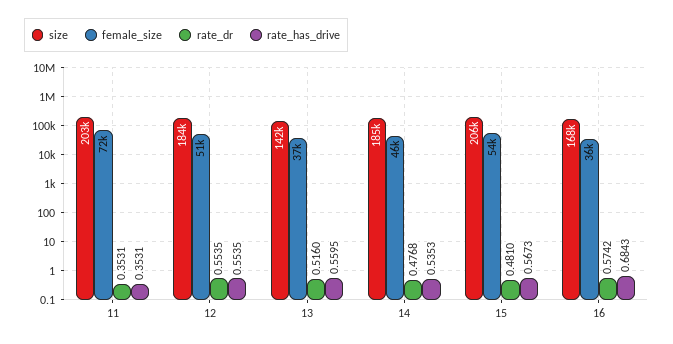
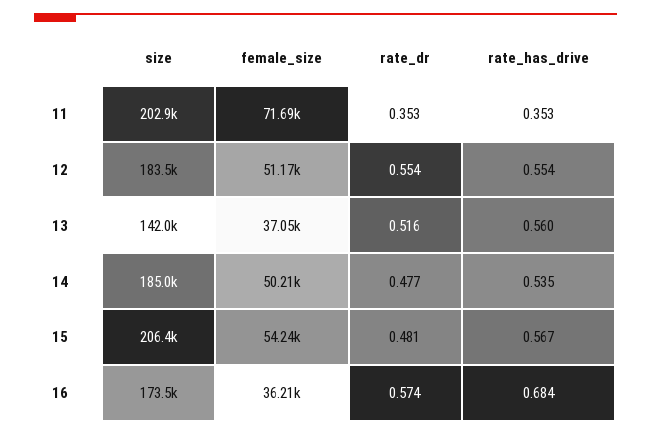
female_size, 14: 46000 -> 50210
size, 16: 168000 -> 173500

